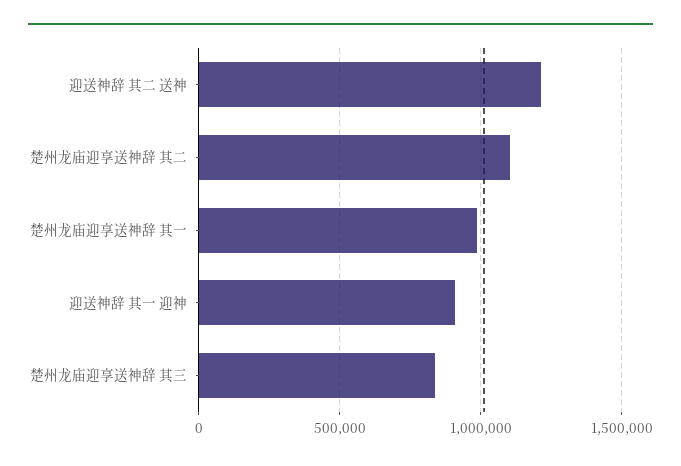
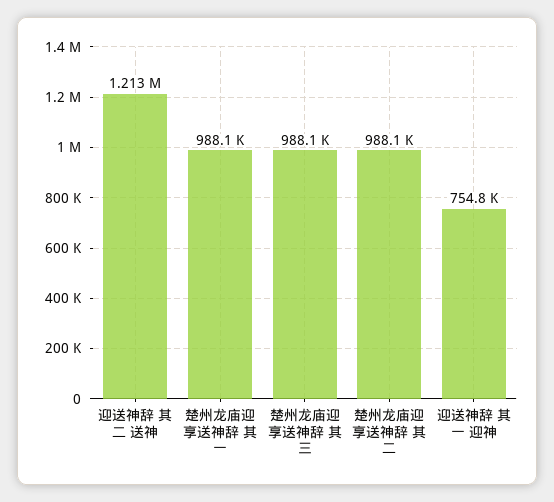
楚州龙庙迎享送神辞 其二: 1100000 -> 988100
迎送神辞 其一 迎神: 900000 -> 754800
楚州龙庙迎享送神辞 其三: 850000 -> 988100

